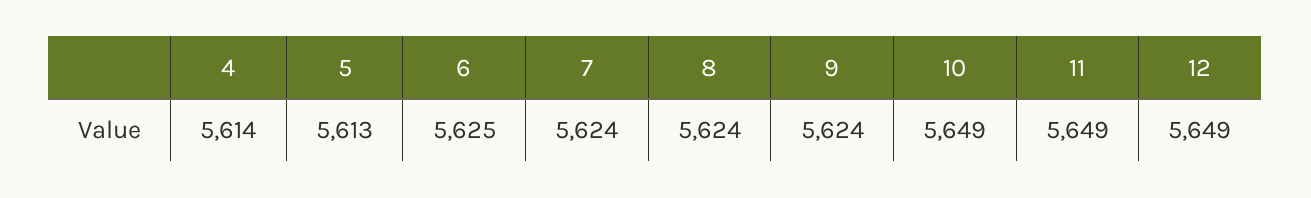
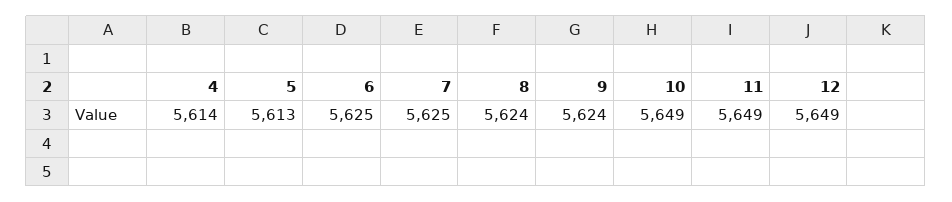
7: 5624 -> 5625

